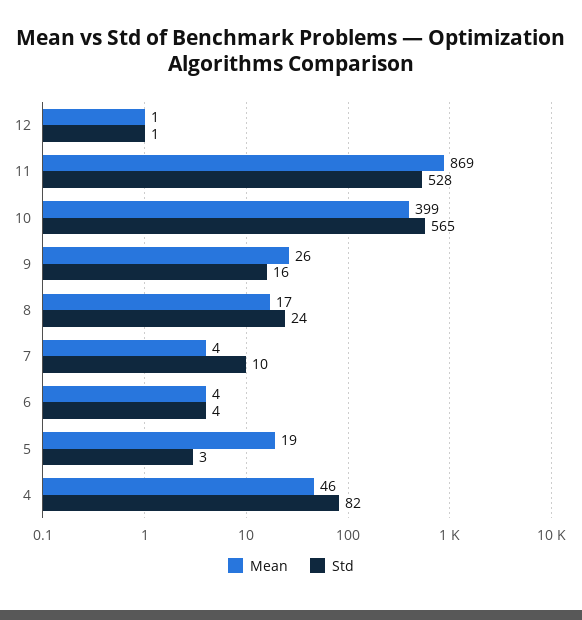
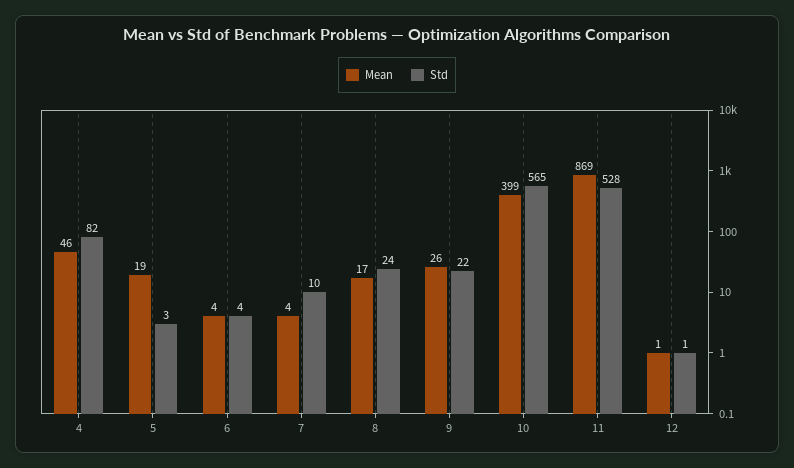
Std, 9: 16 -> 22

